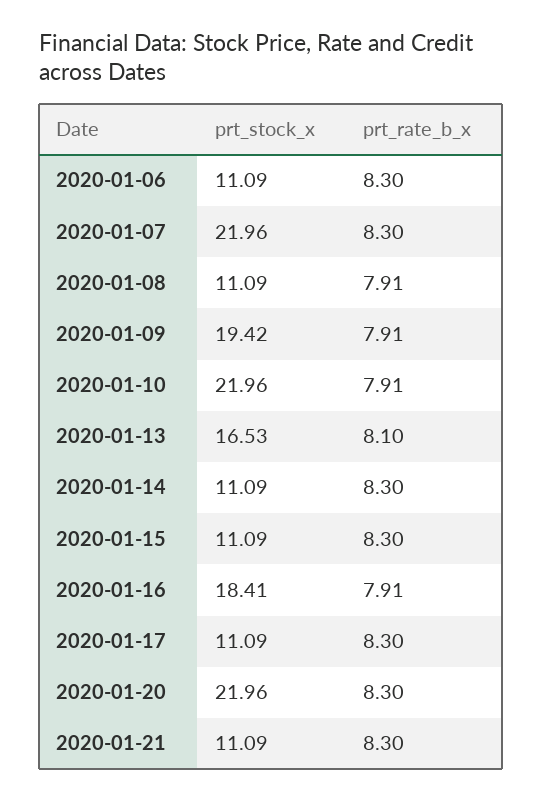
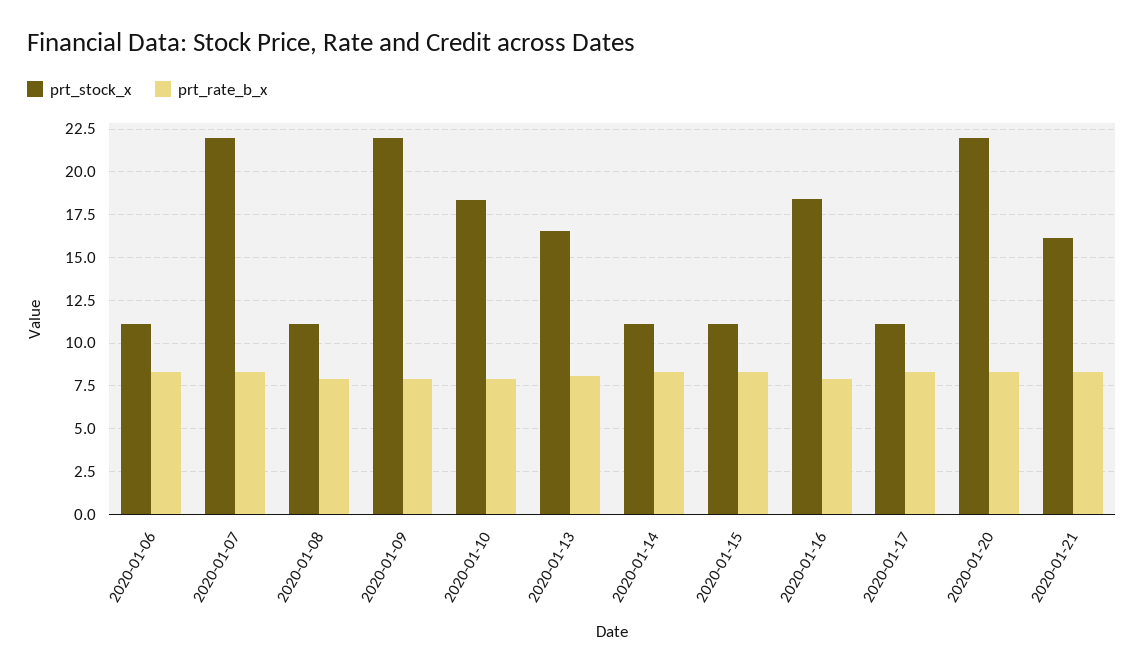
prt_stock_x, 2020-01-09: 19.42 -> 22
prt_stock_x, 2020-01-10: 21.96 -> 18.5
prt_stock_x, 2020-01-21: 11.09 -> 16

